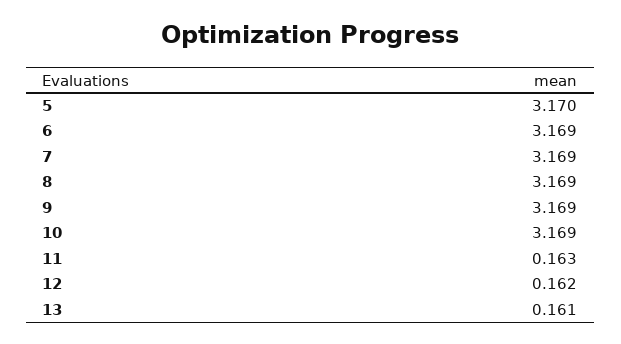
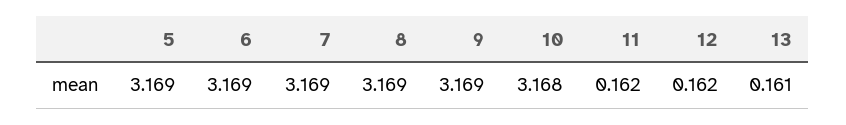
5: 3.17 -> 3.169
10: 3.169 -> 3.168
11: 0.163 -> 0.162

